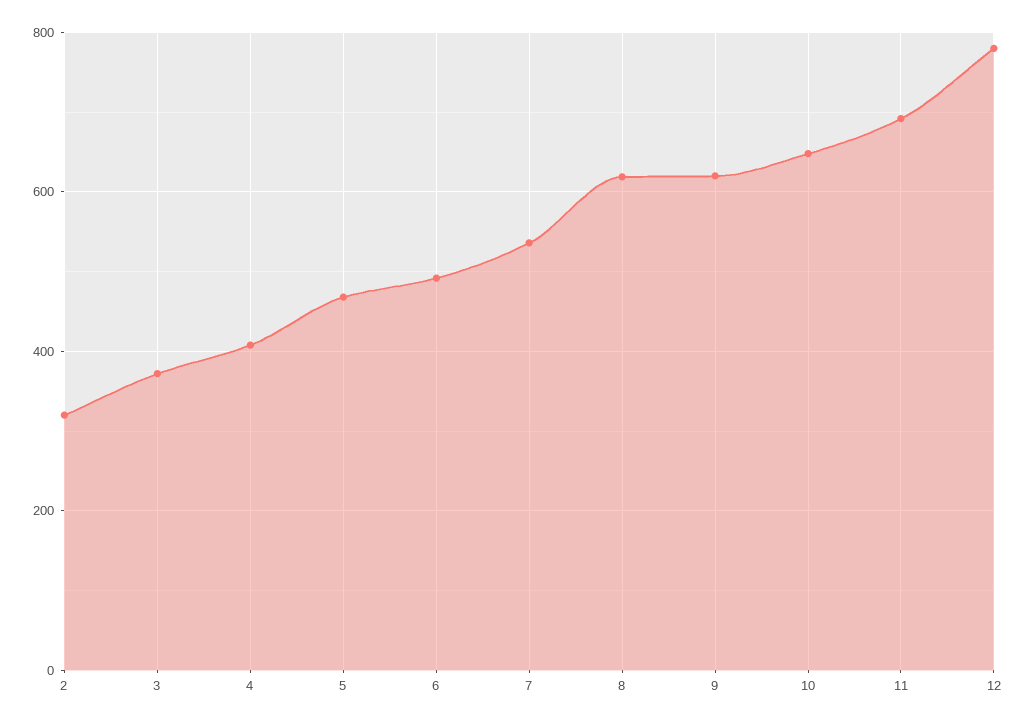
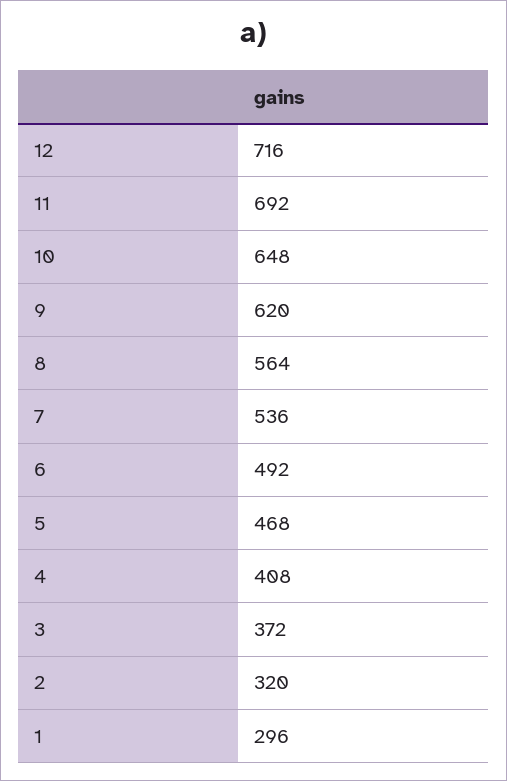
8: 620 -> 564
12: 780 -> 716
1: none -> 296

